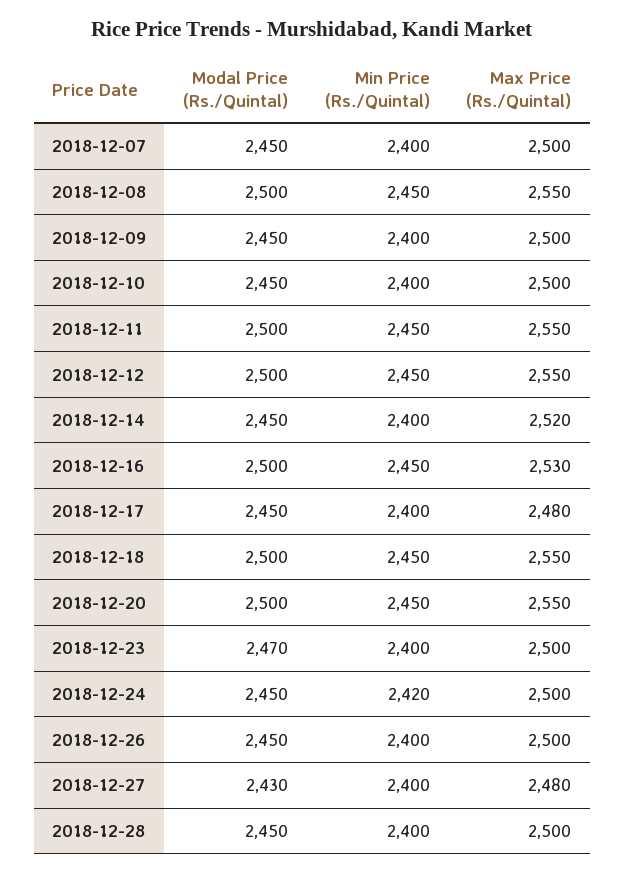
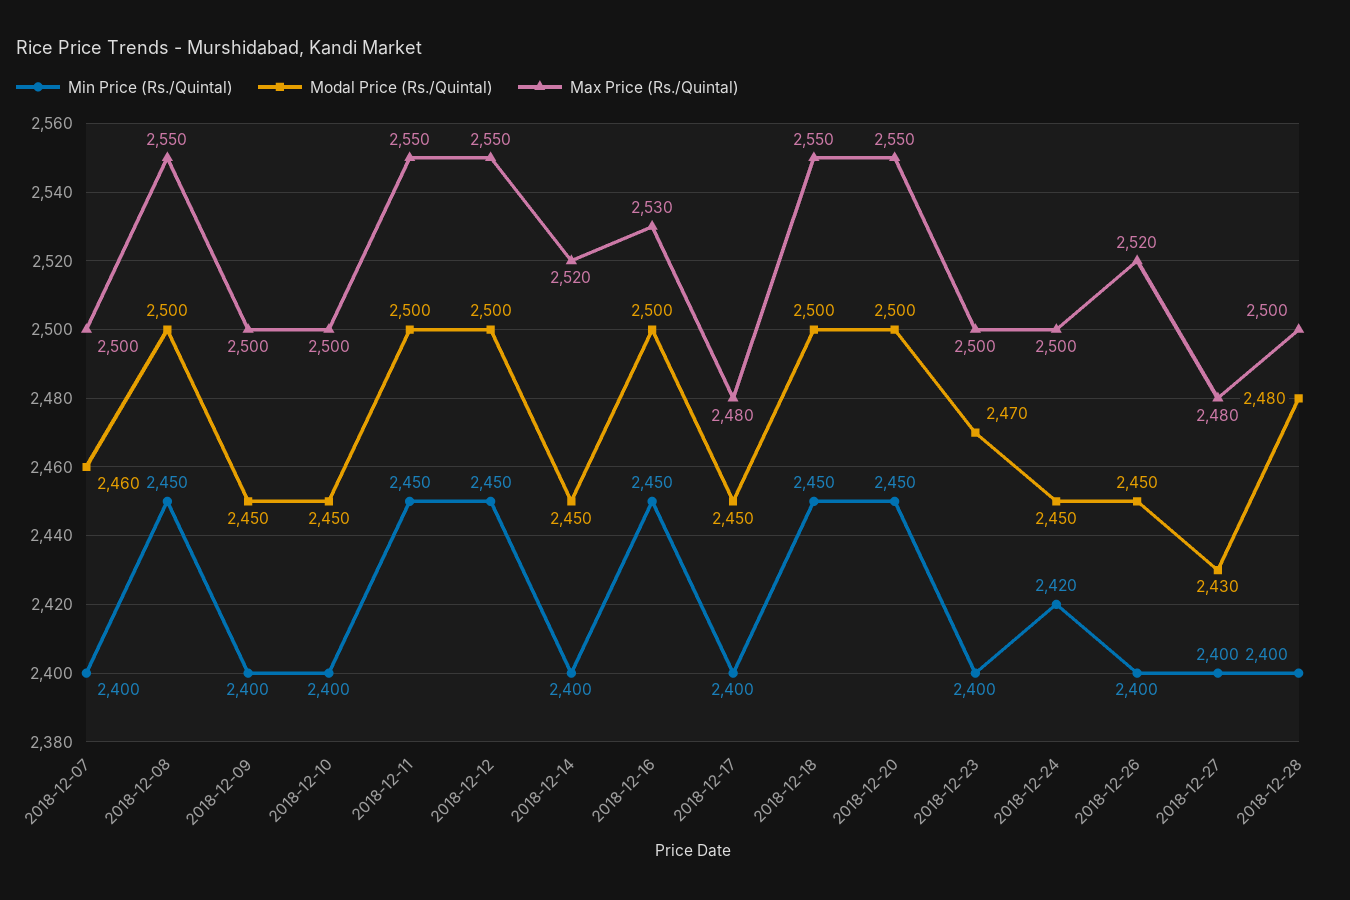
Modal Price (Rs./Quintal), 2018-12-07: 2450 -> 2460
Max Price (Rs./Quintal), 2018-12-26: 2500 -> 2520
Modal Price (Rs./Quintal), 2018-12-28: 2450 -> 2480

